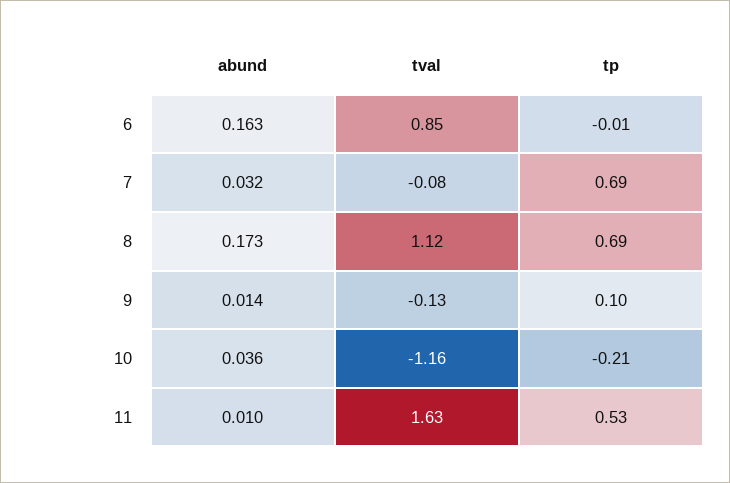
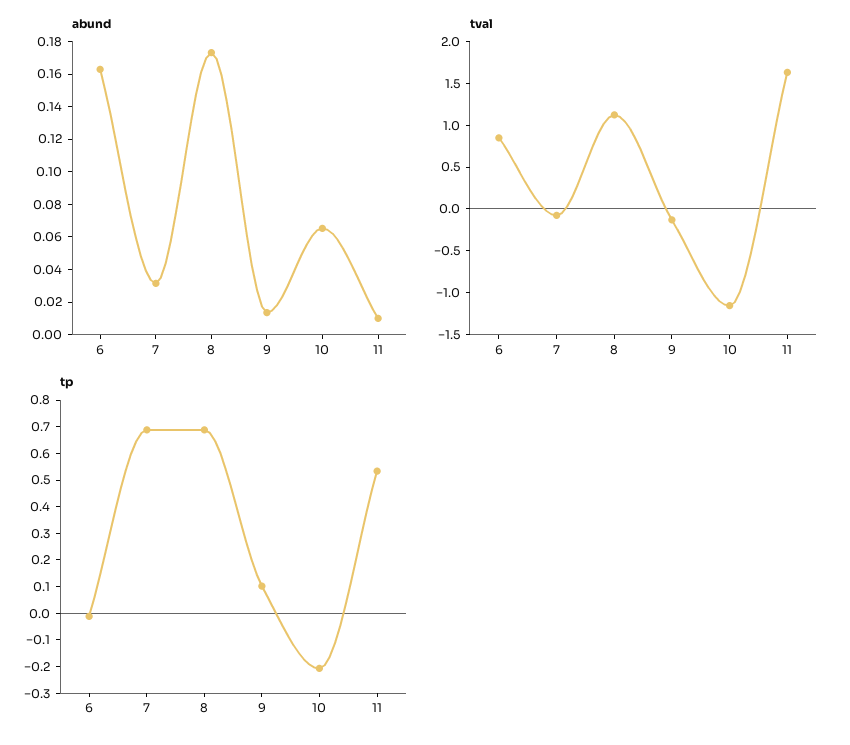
abund, 10: 0.036 -> 0.065

